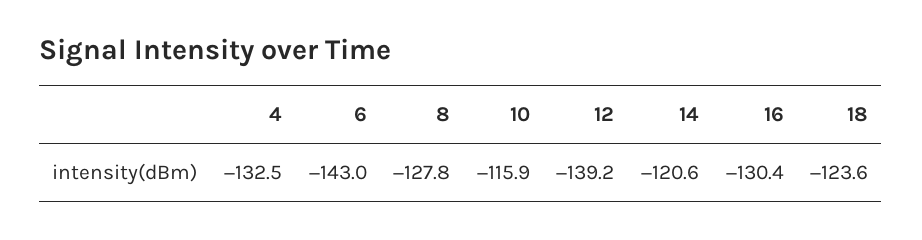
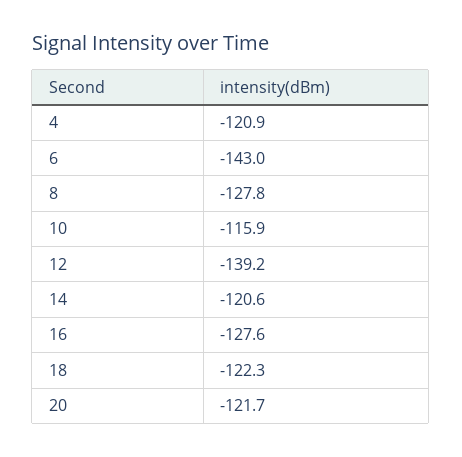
4: -132.5 -> -120.9
16: -130.4 -> -127.6
18: -123.6 -> -122.3
20: none -> -121.7

